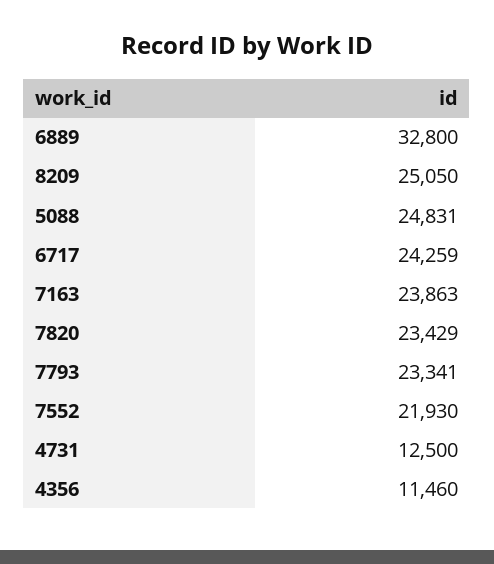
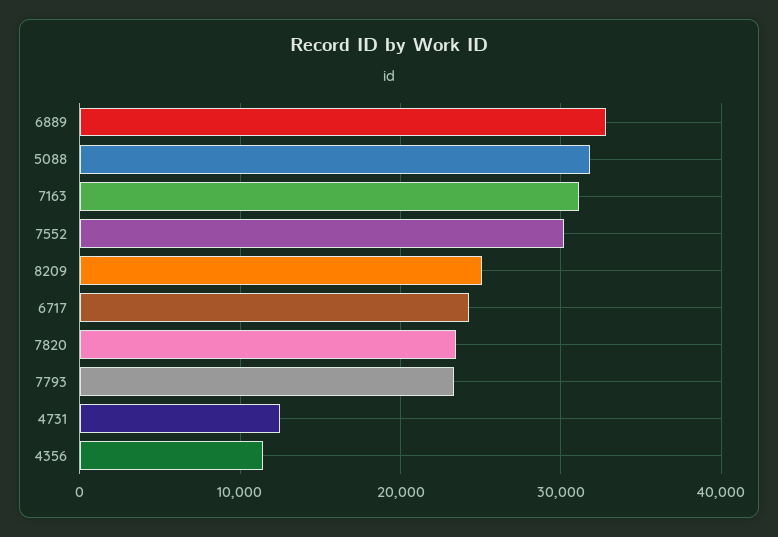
5088: 24831 -> 32000
7163: 23863 -> 31000
7552: 21930 -> 30000

